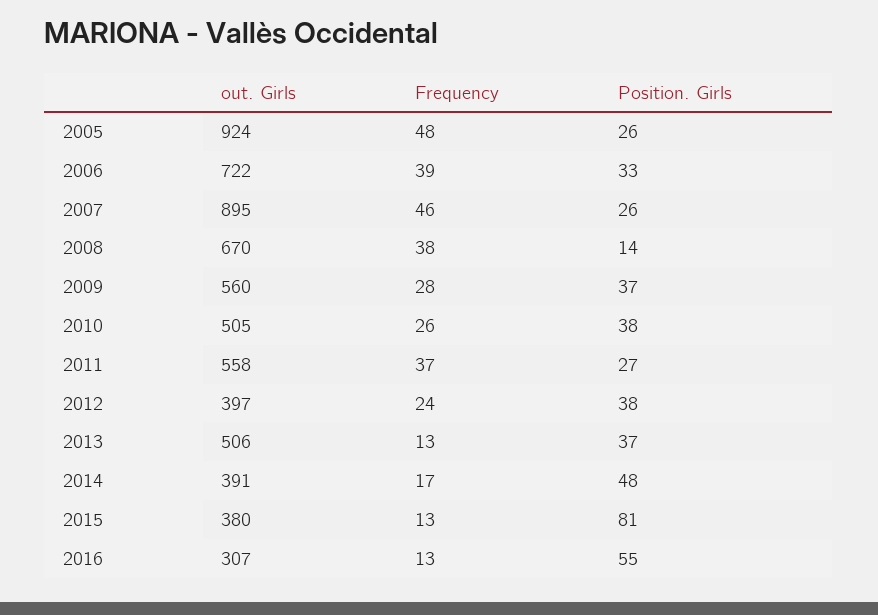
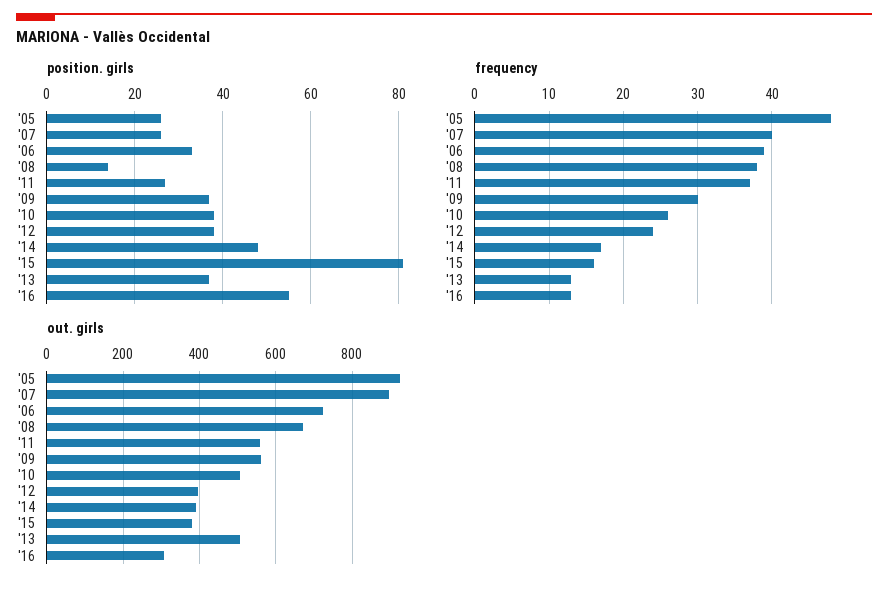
Frequency, 2007: 46 -> 40
Frequency, 2009: 28 -> 30
Frequency, 2015: 13 -> 16

